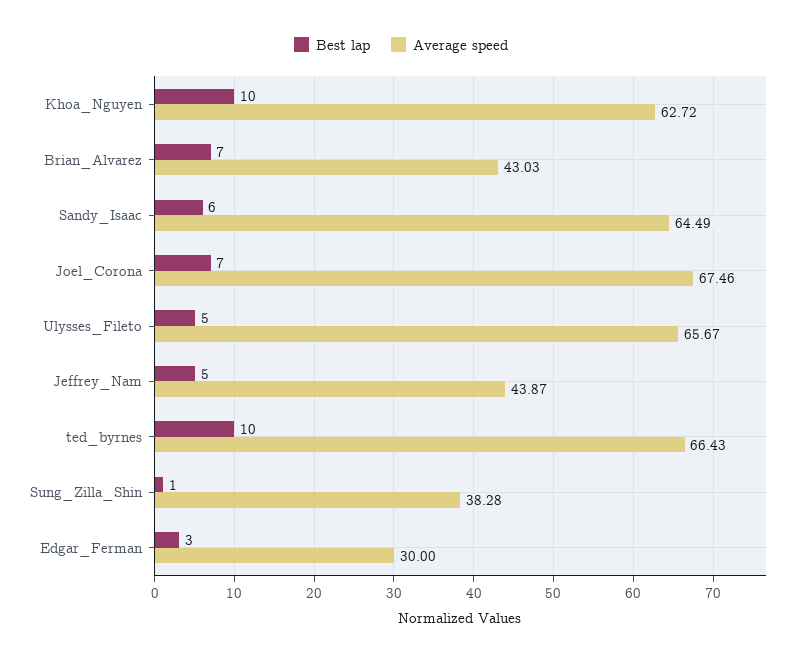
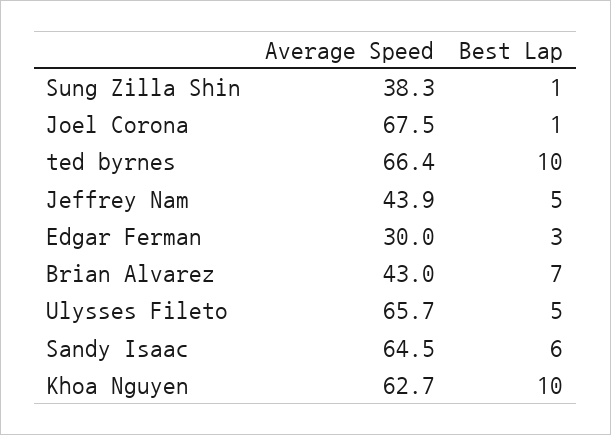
Best lap, Joel_Corona: 7 -> 1

